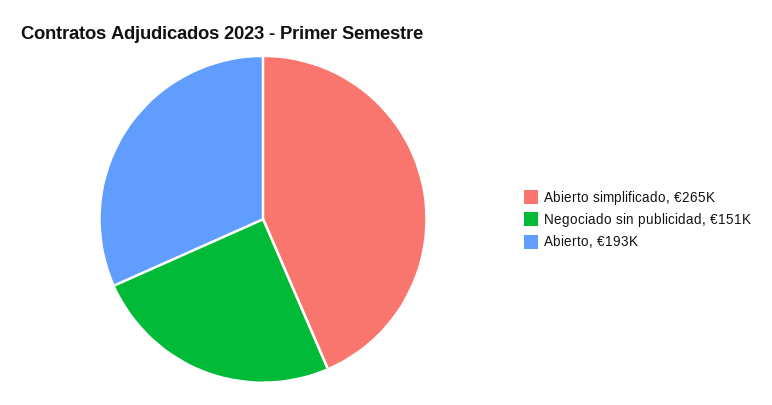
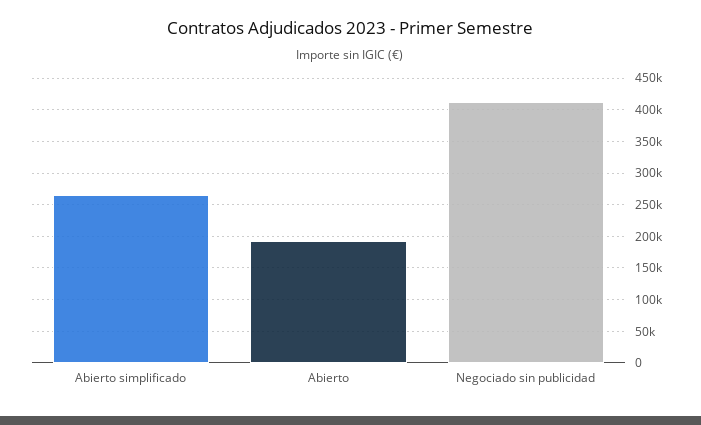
Negociado sin publicidad: 151000 -> 410000

